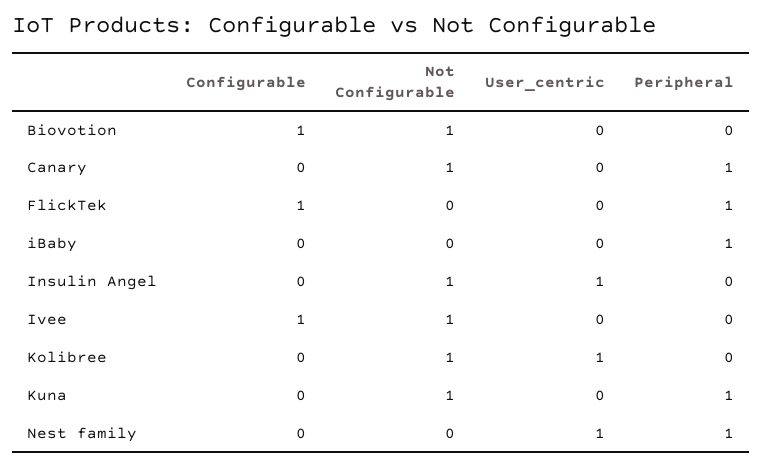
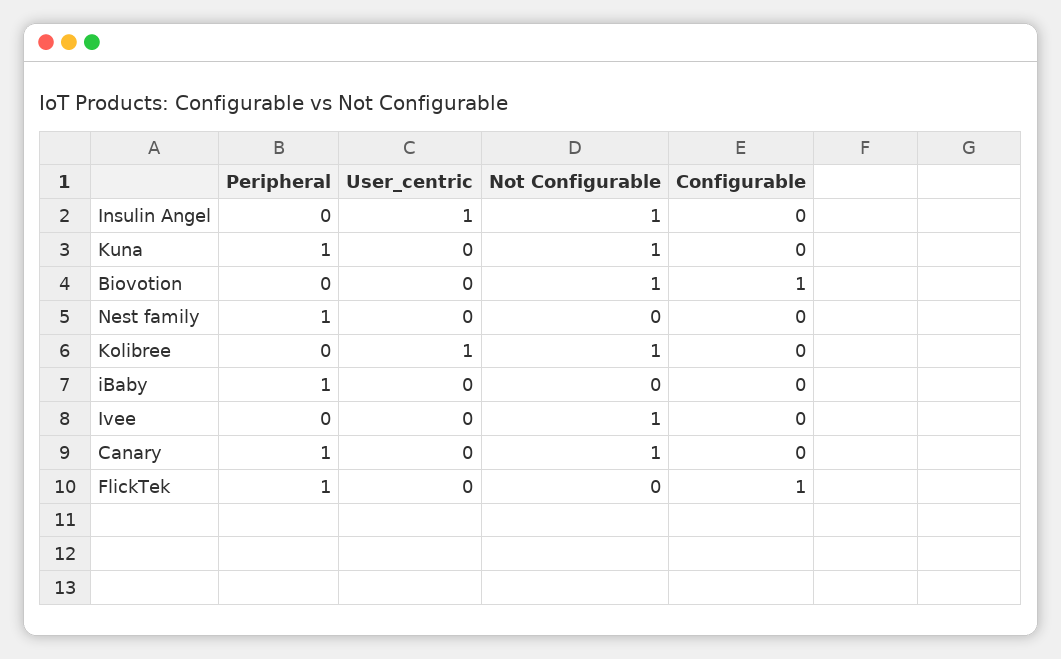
Configurable, Ivee: 1 -> 0
User_centric, Nest family: 1 -> 0

